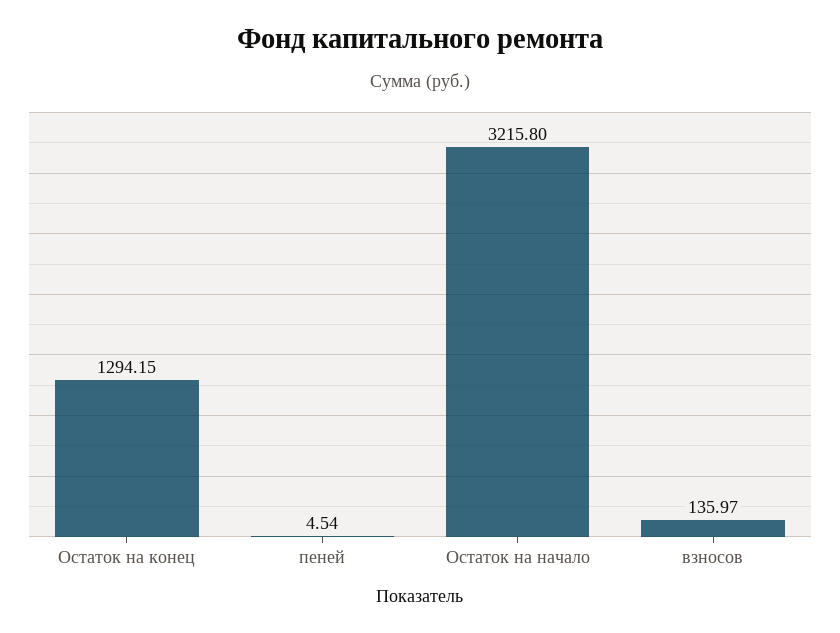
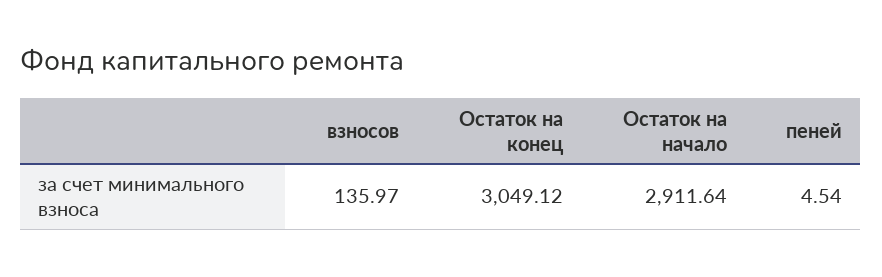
Остаток на конец: 1294.15 -> 3049.12
Остаток на начало: 3215.8 -> 2911.64

